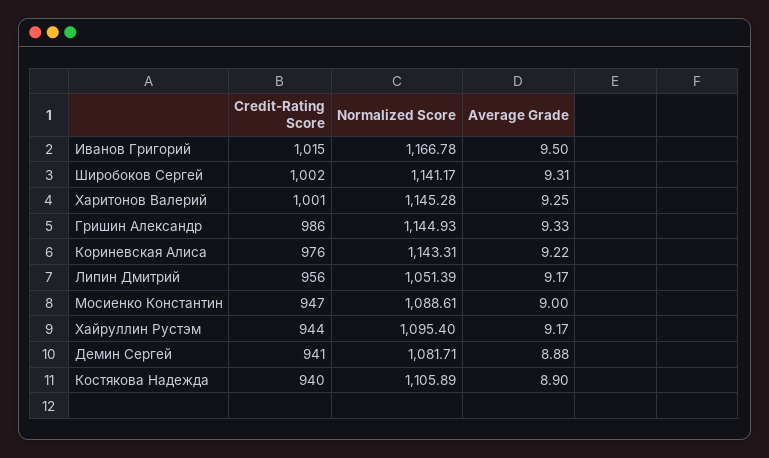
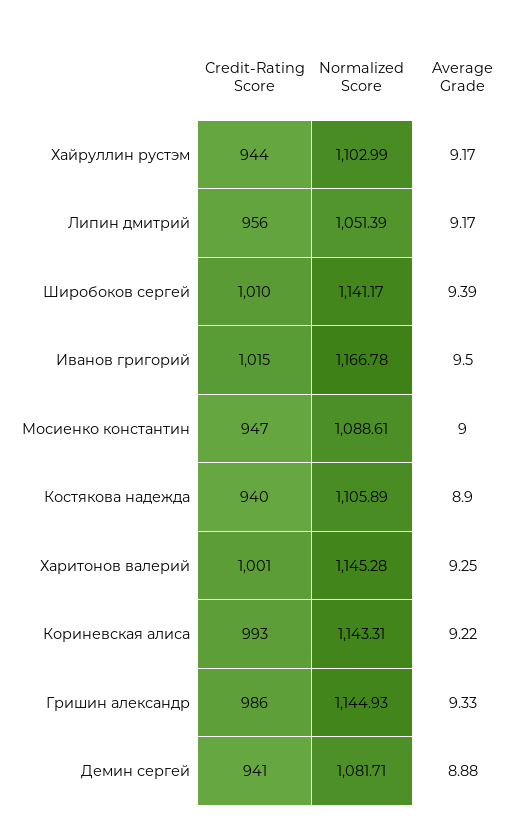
Credit-Rating Score, Широбоков Сергей: 1002 -> 1010
Average Grade, Широбоков Сергей: 9.31 -> 9.39
Credit-Rating Score, Кориневская Алиса: 976 -> 993
Normalized Score, Хайруллин Рустэм: 1095.4 -> 1102.99

